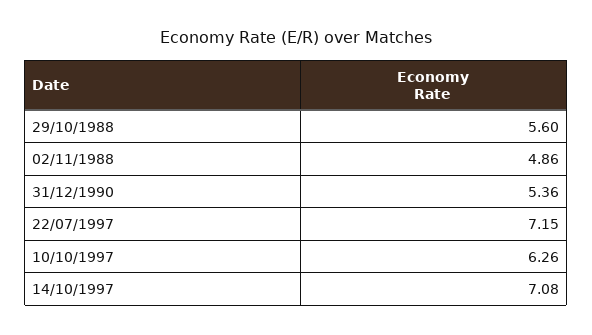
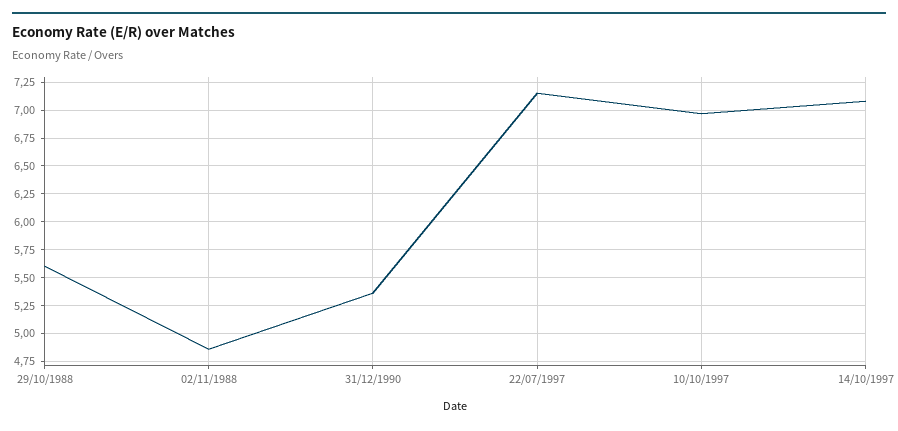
10/10/1997: 6.26 -> 7

